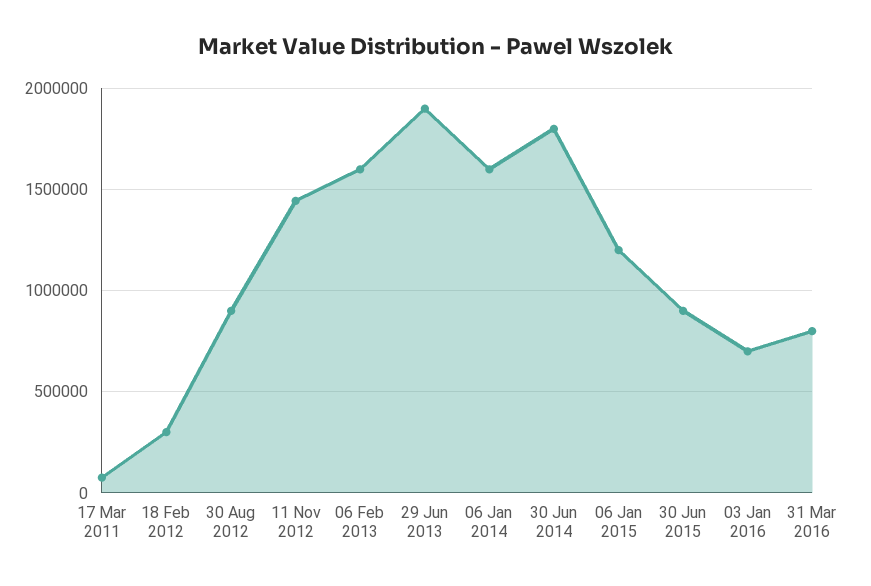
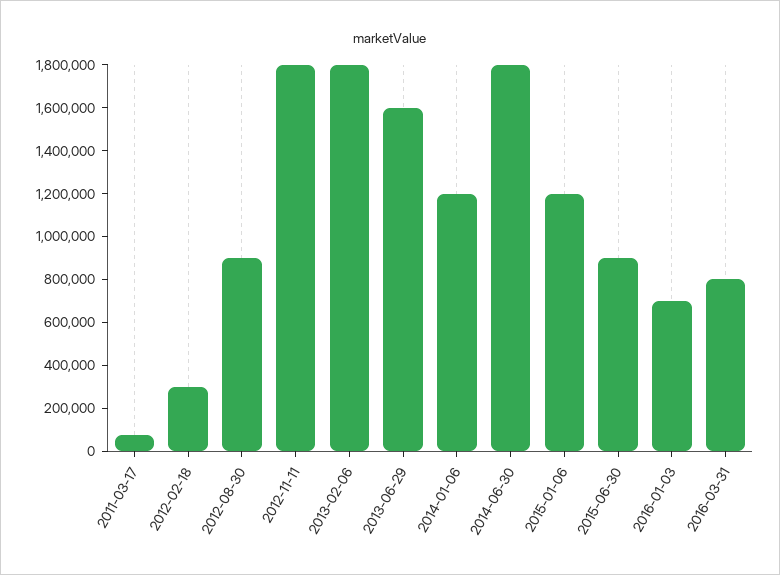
11 Nov 2012: 1450000 -> 1800000
06 Feb 2013: 1600000 -> 1800000
29 Jun 2013: 1900000 -> 1600000
06 Jan 2014: 1600000 -> 1200000

